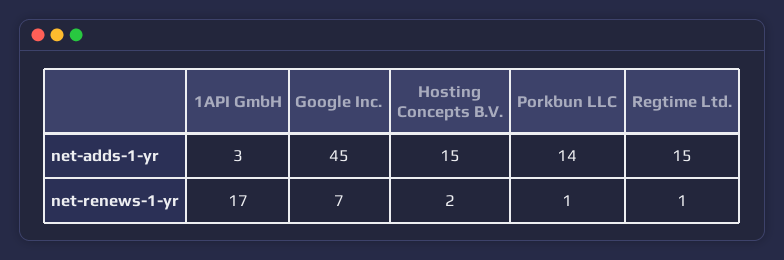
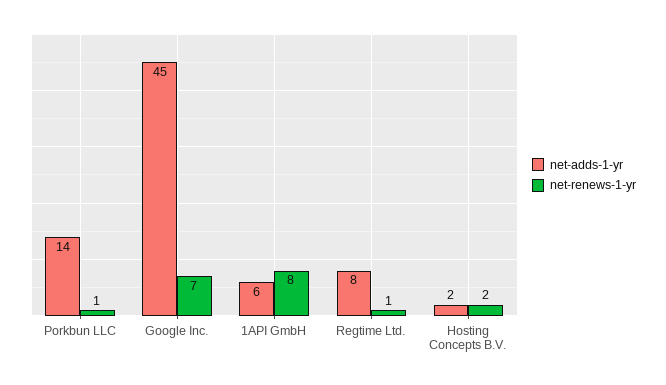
net-adds-1-yr, 1API GmbH: 3 -> 6
net-adds-1-yr, Hosting Concepts B.V.: 15 -> 2
net-adds-1-yr, Regtime Ltd.: 15 -> 8
net-renews-1-yr, 1API GmbH: 17 -> 8

